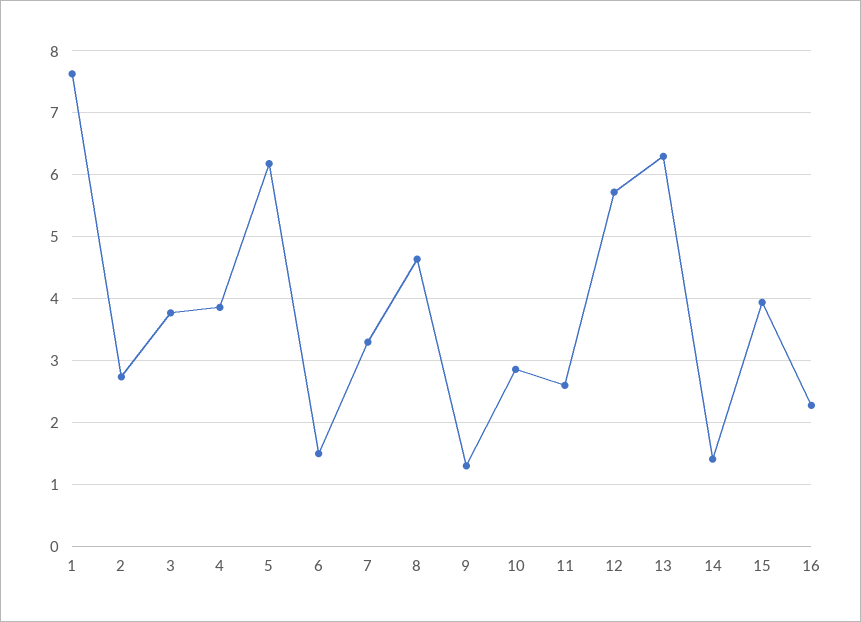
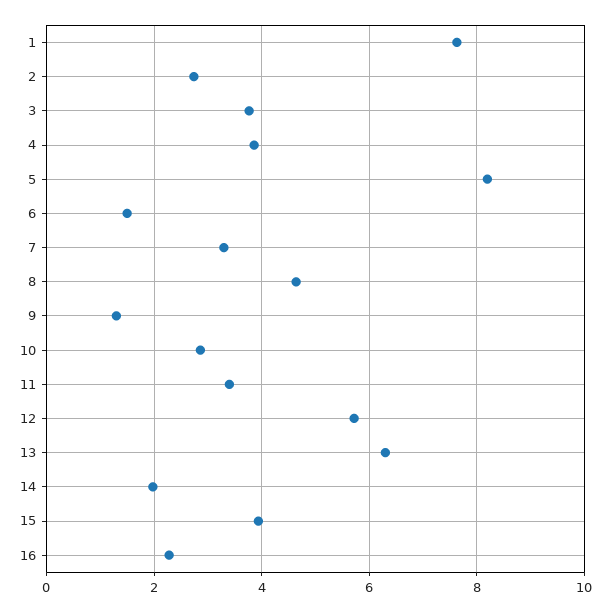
5: 6.2 -> 8.2
11: 2.6 -> 3.4
14: 1.4 -> 2

